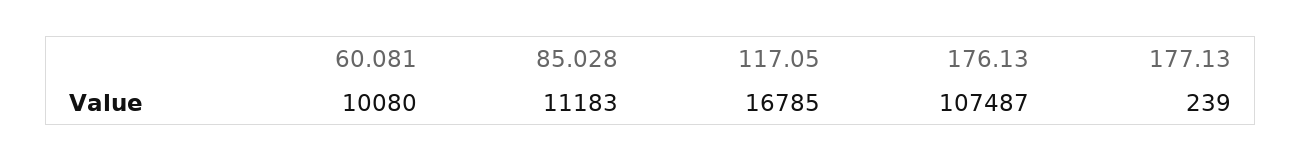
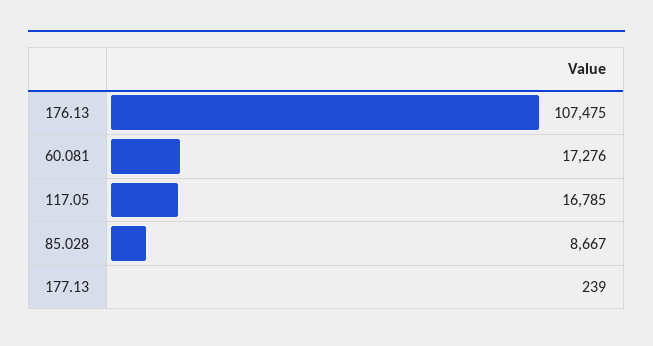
60.081: 10080 -> 17276
85.028: 11183 -> 8667
176.13: 107487 -> 107475

